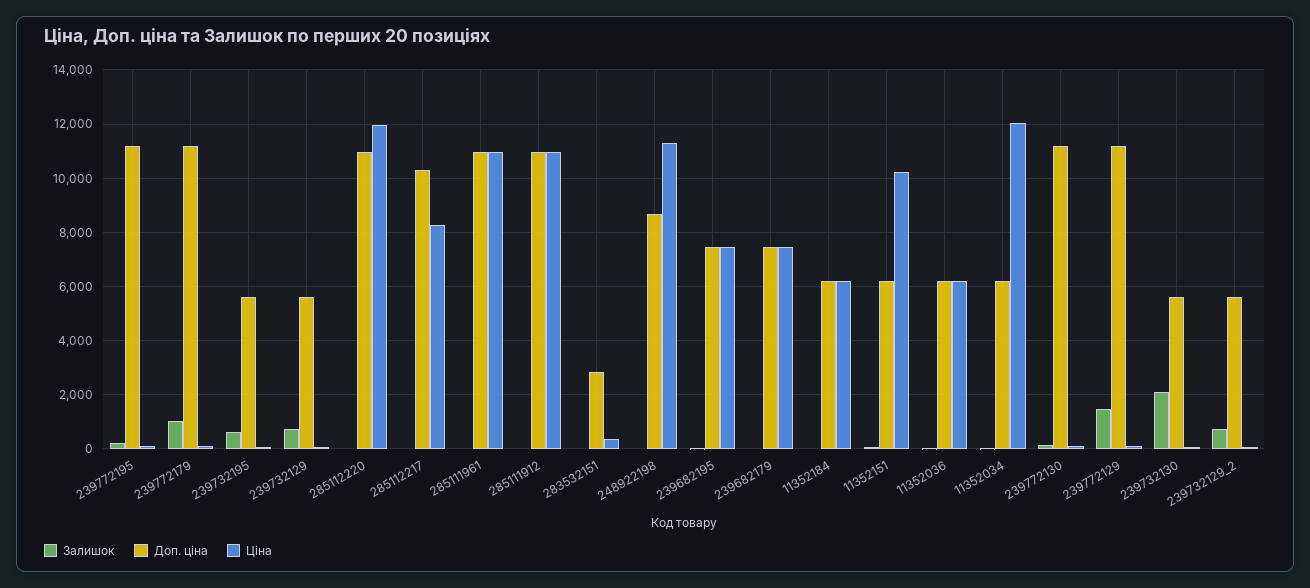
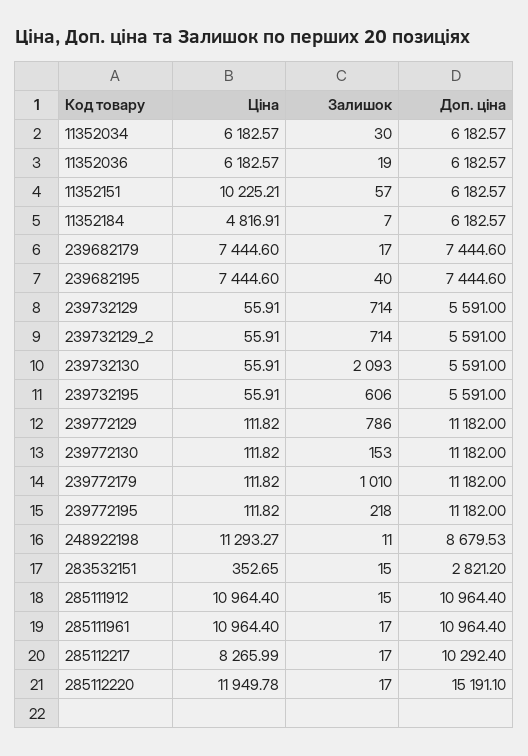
Доп. ціна, 285112220: 11000 -> 15191.1
Ціна, 11352184: 6250 -> 4816.91
Ціна, 11352034: 12000 -> 6182.57
Залишок, 239772129: 1500 -> 786

